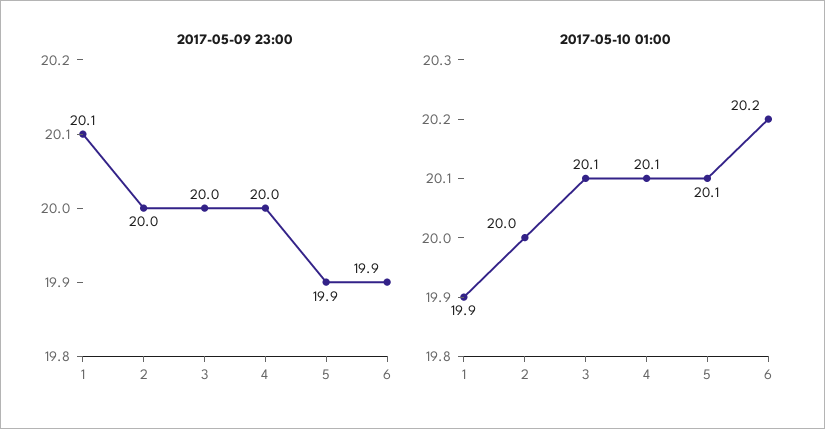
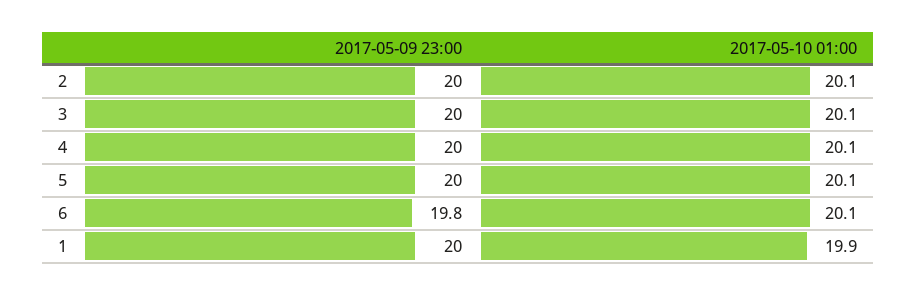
2017-05-09 23:00, 1: 20.1 -> 20
2017-05-09 23:00, 5: 19.9 -> 20
2017-05-09 23:00, 6: 19.9 -> 19.8
2017-05-10 01:00, 2: 20 -> 20.1
2017-05-10 01:00, 6: 20.2 -> 20.1

